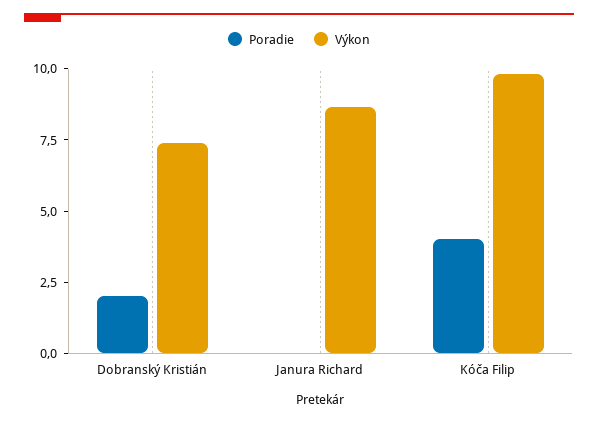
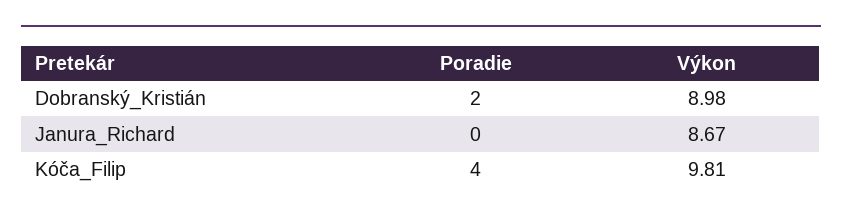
Výkon, Dobranský Kristián: 7.5 -> 8.98

